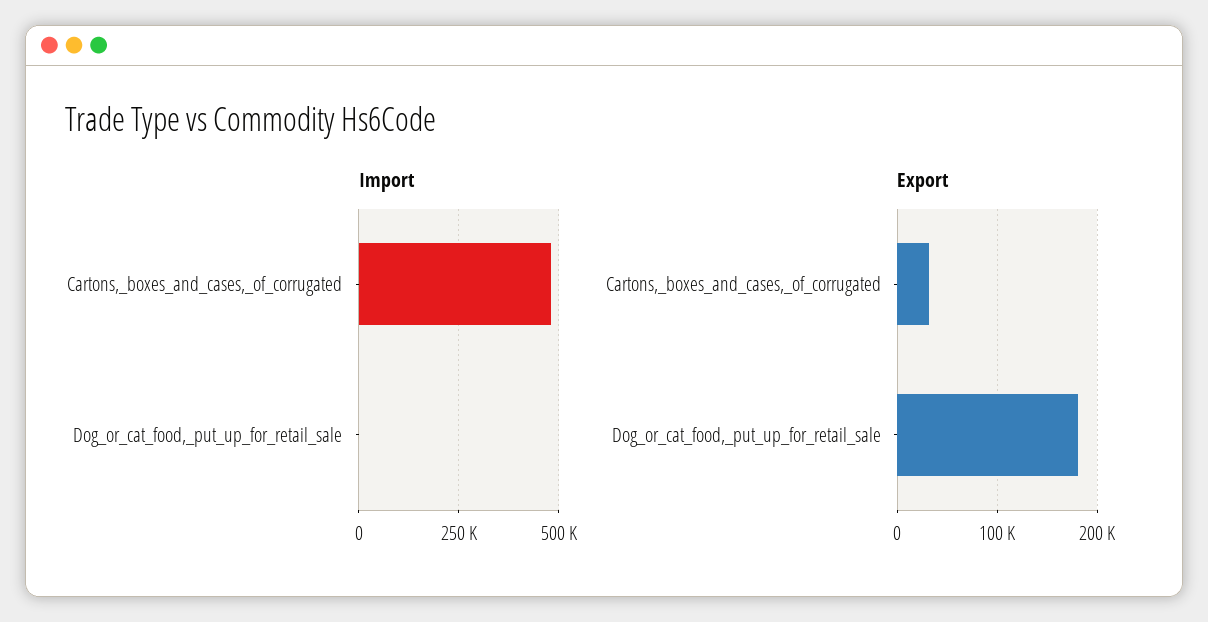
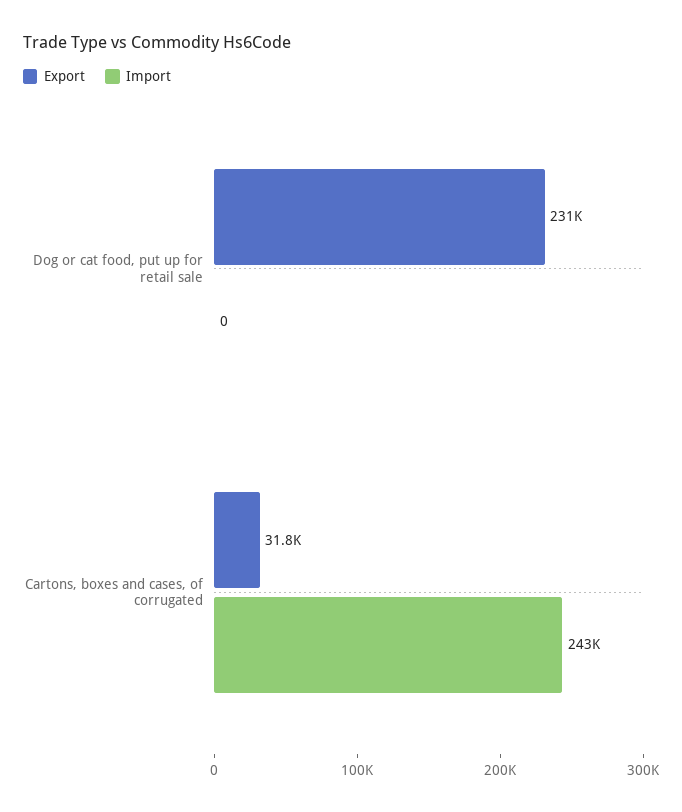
Import, Cartons,_boxes_and_cases,_of_corrugated: 475000 -> 243000
Export, Dog_or_cat_food,_put_up_for_retail_sale: 180000 -> 231000

